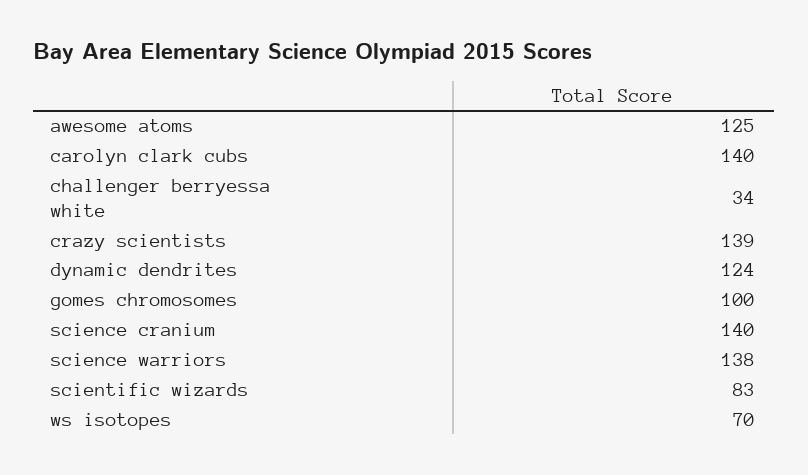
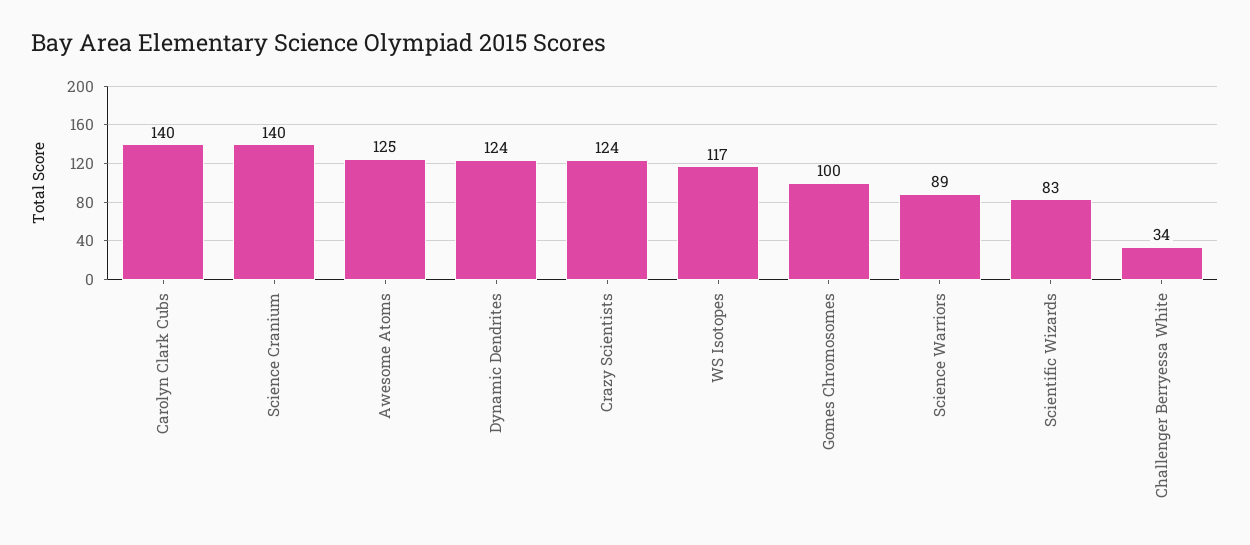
crazy scientists: 139 -> 124
science warriors: 138 -> 89
ws isotopes: 70 -> 117

